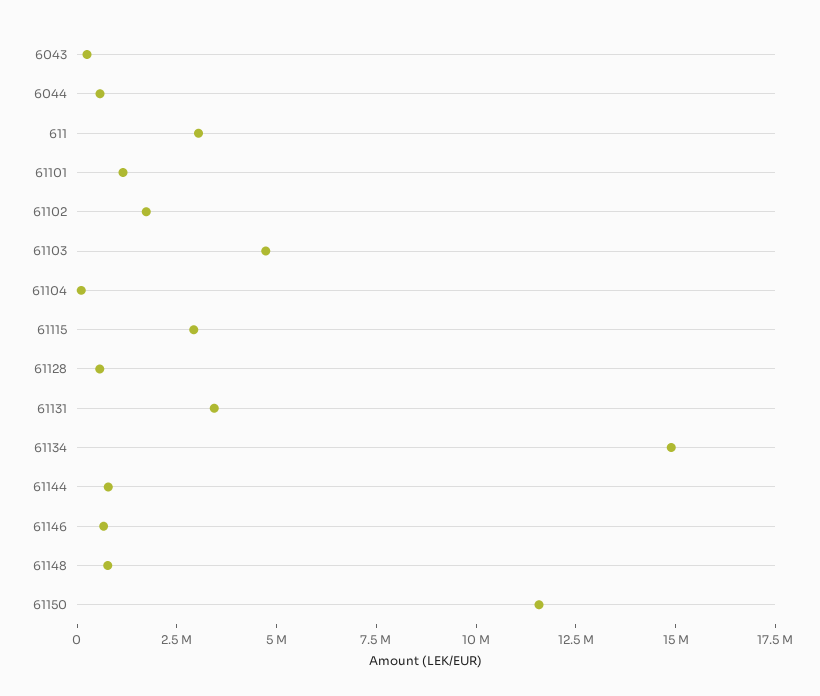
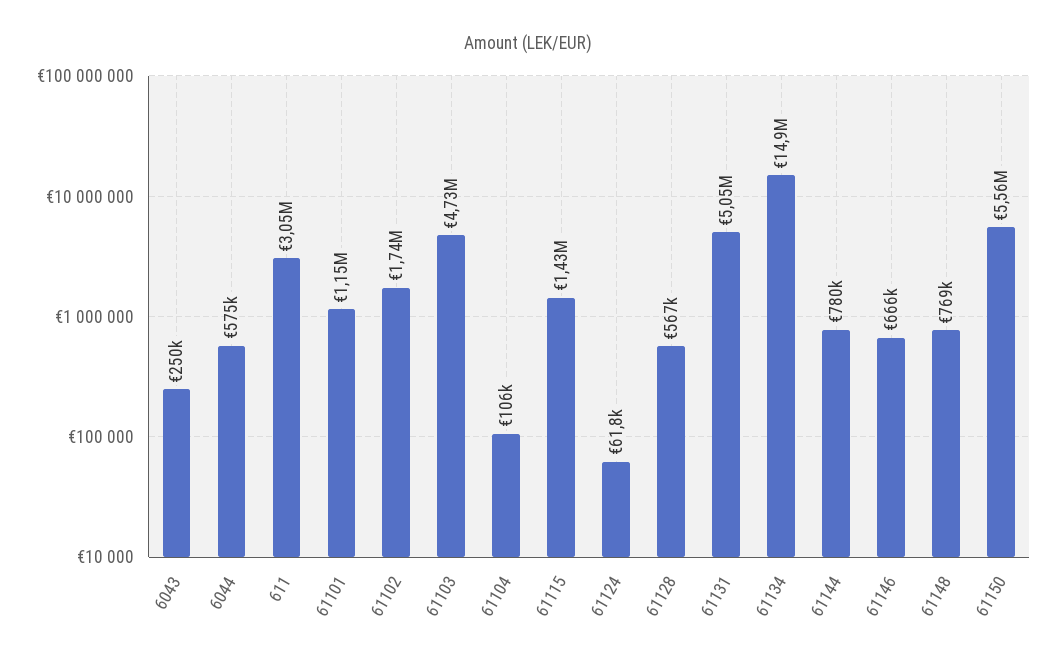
61115: 3000000 -> 1430000
61131: 3500000 -> 5050000
61150: 11500000 -> 5560000
61124: none -> 61800

